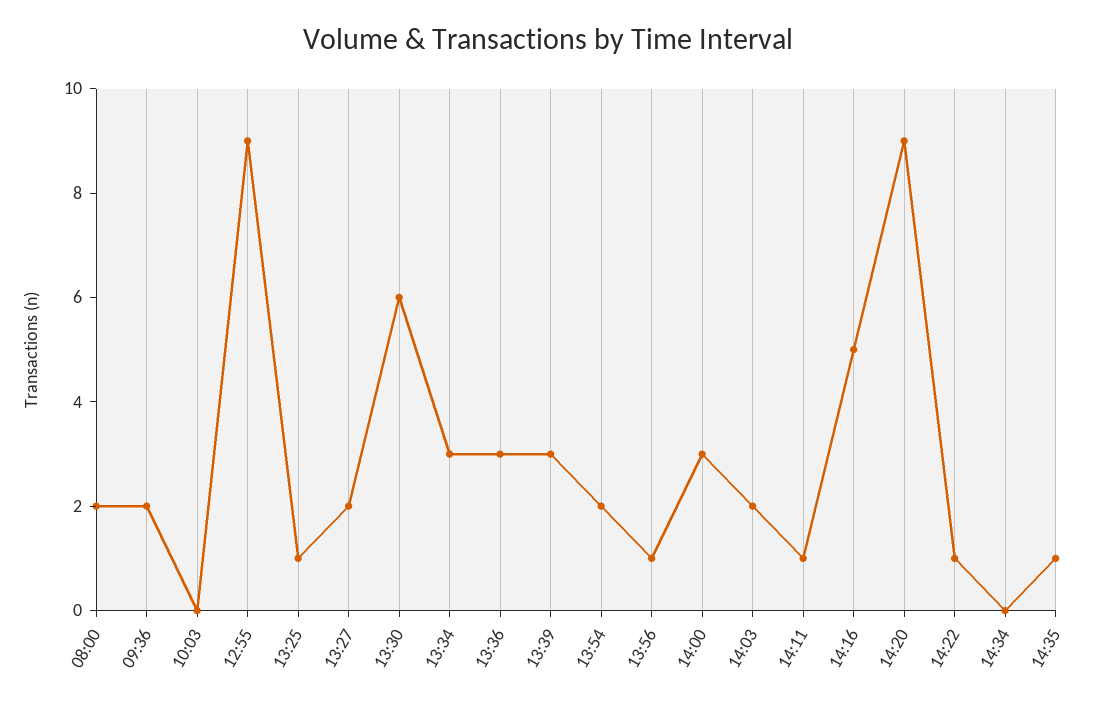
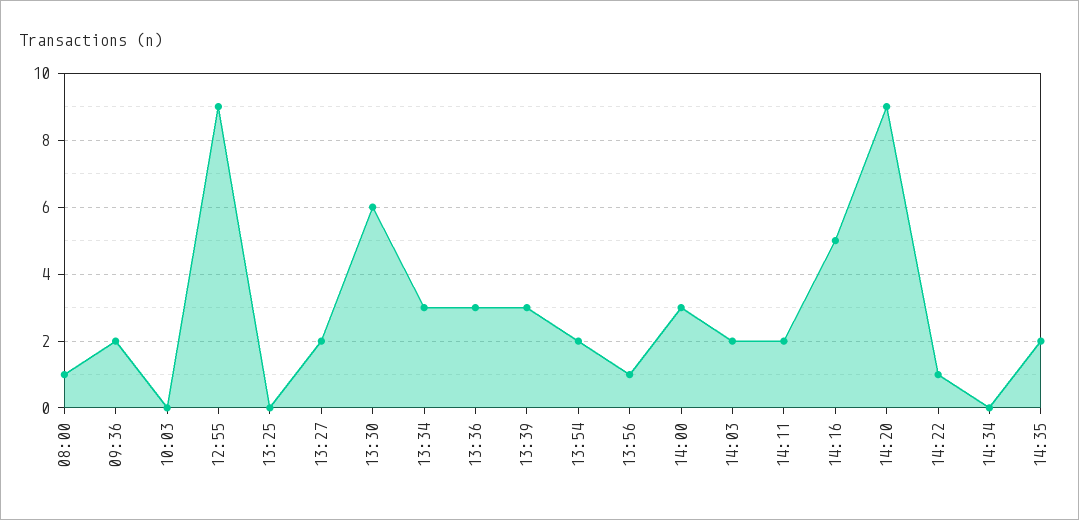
08:00: 2 -> 1
13:25: 1 -> 0
14:11: 1 -> 2
14:35: 1 -> 2

